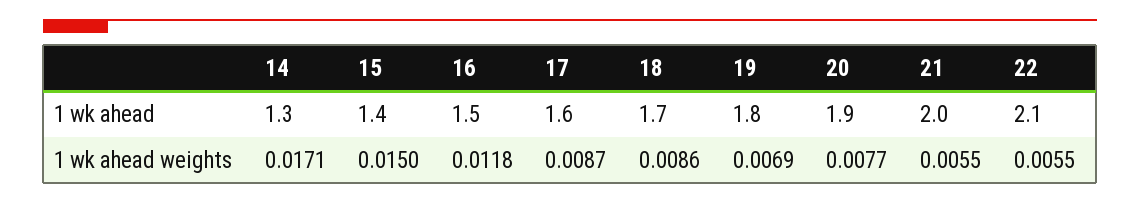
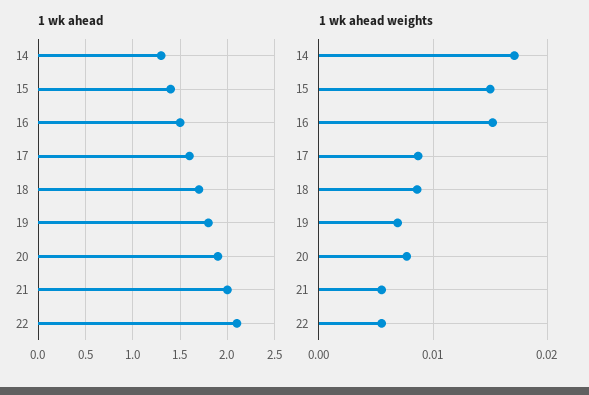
1 wk ahead weights, 16: 0.0118 -> 0.015

